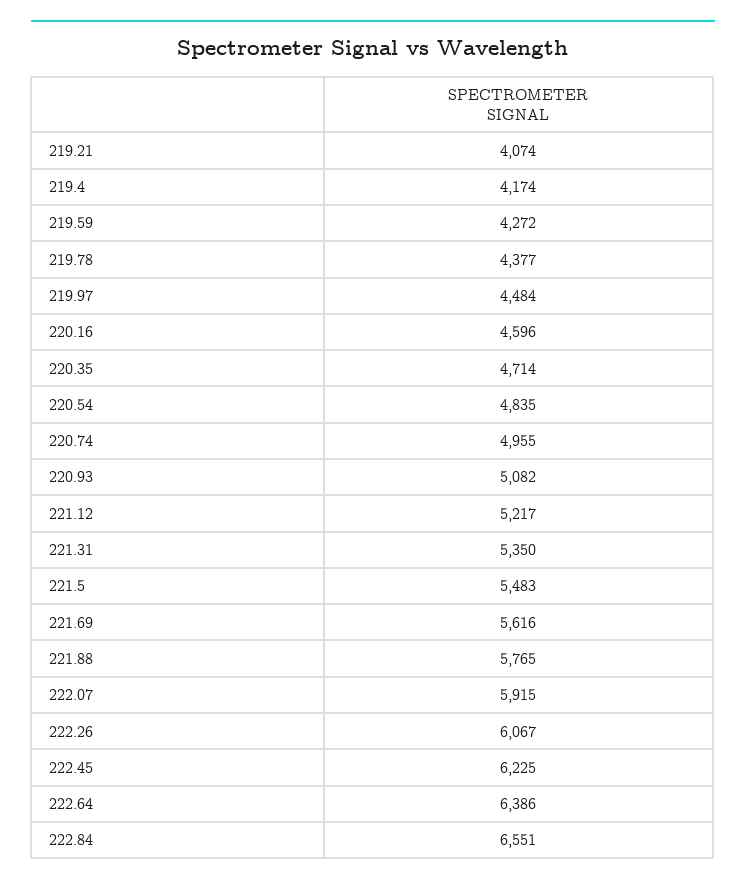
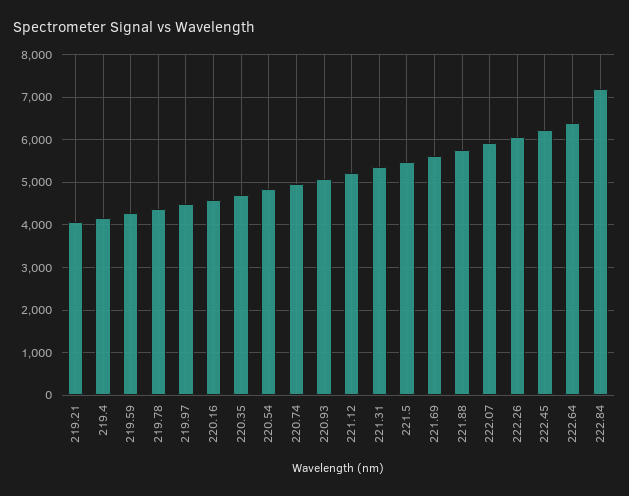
222.84: 6551 -> 7200

